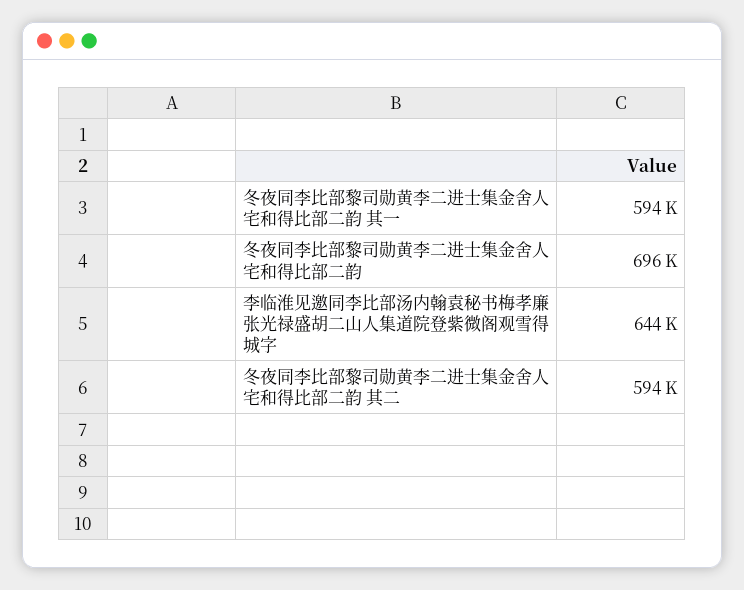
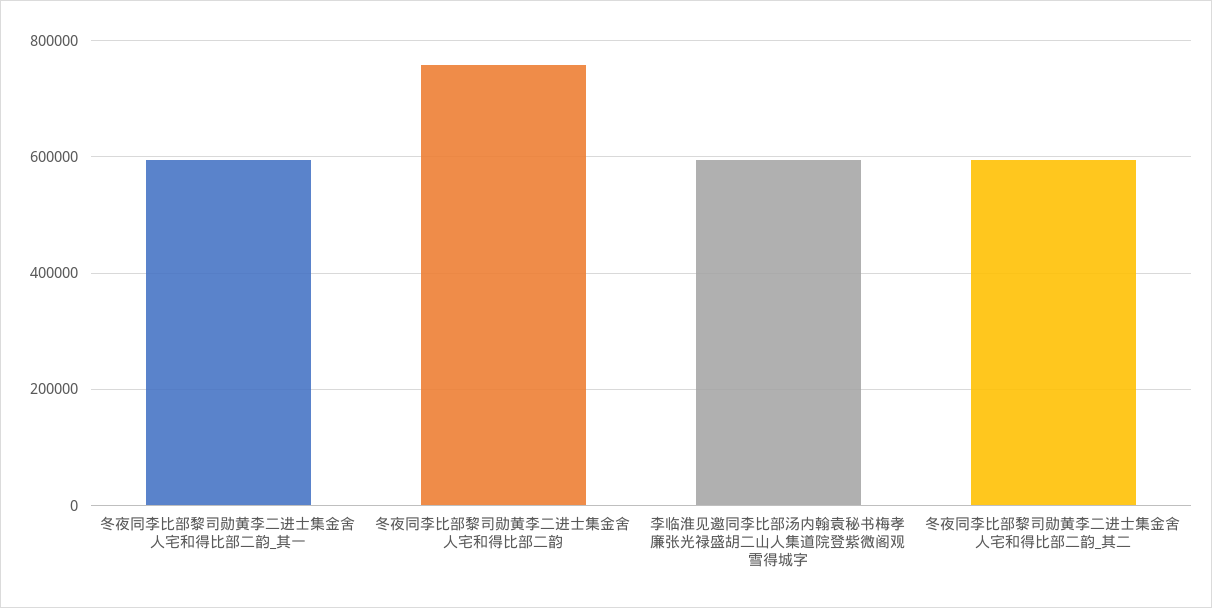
冬夜同李比部黎司勋黄李二进士集金舍人宅和得比部二韵: 696000 -> 760000
李临淮见邀同李比部汤内翰袁秘书梅孝廉张光禄盛胡二山人集道院登紫微阁观雪得城字: 644000 -> 600000

